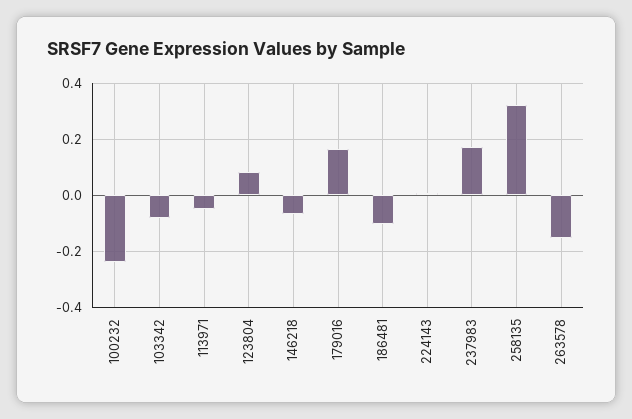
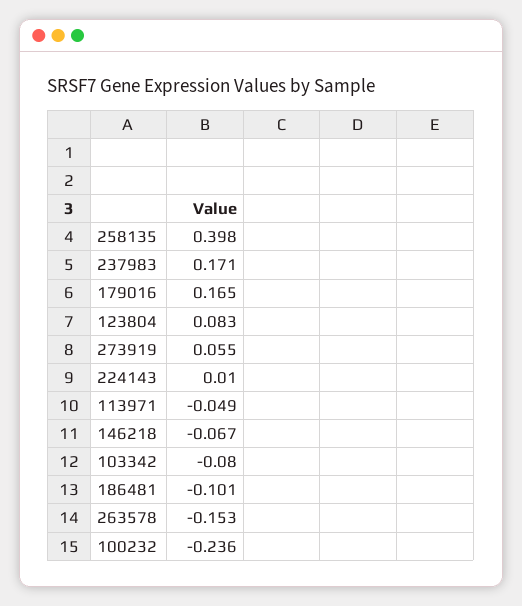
258135: 0.325 -> 0.398
273919: none -> 0.055

